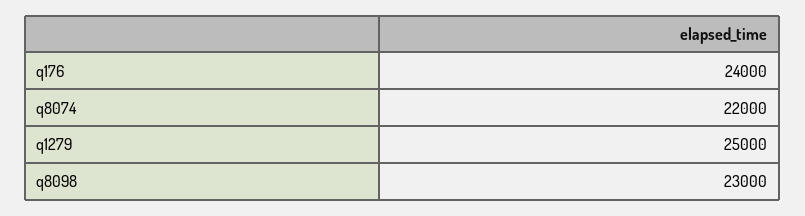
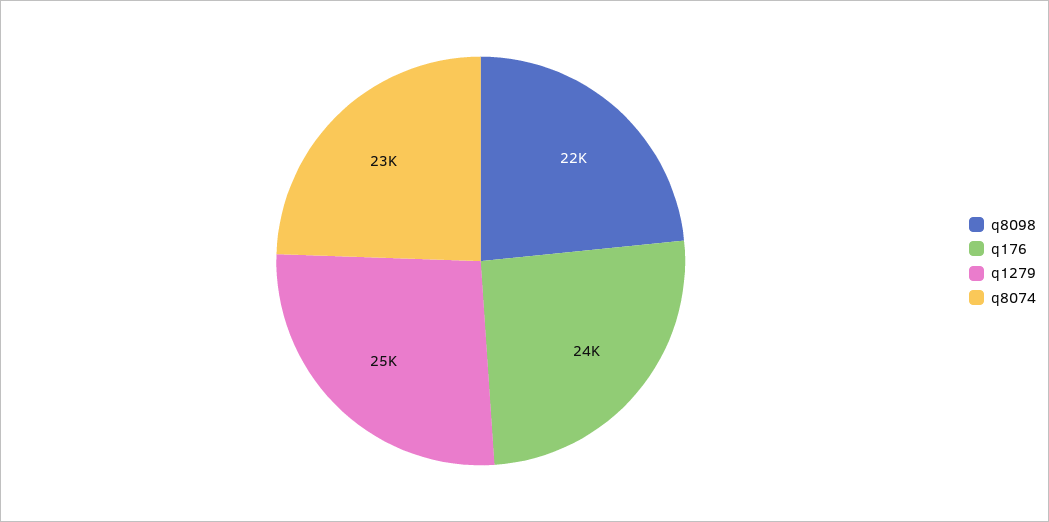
q8074: 22000 -> 23000
q8098: 23000 -> 22000

